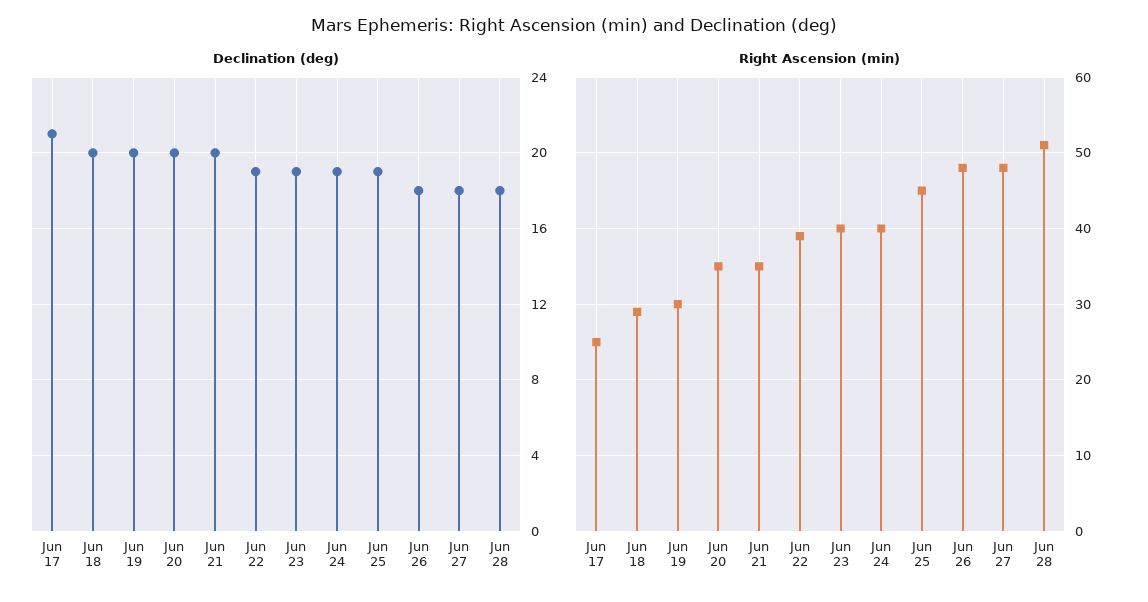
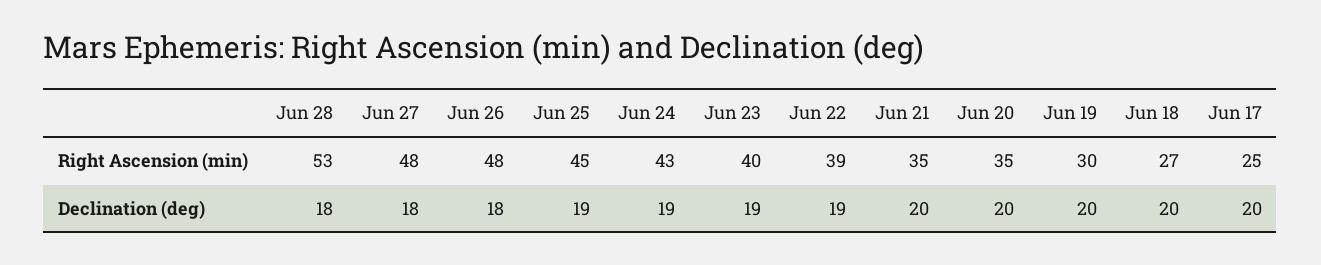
Declination (deg), Jun 17: 21 -> 20
Right Ascension (min), Jun 18: 29 -> 27
Right Ascension (min), Jun 24: 40 -> 43
Right Ascension (min), Jun 28: 51 -> 53

